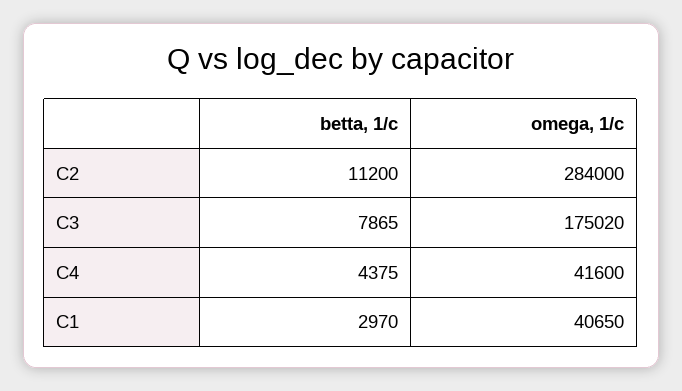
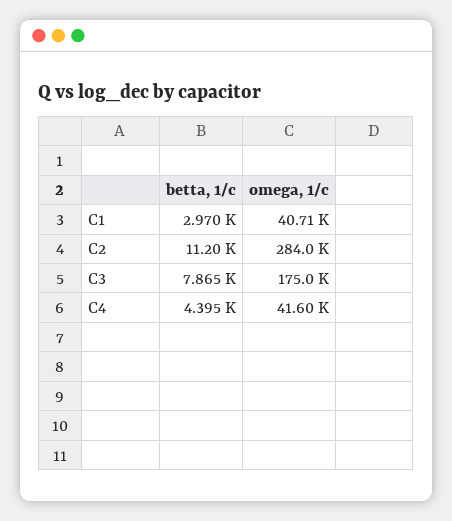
betta, 1/c, C4: 4375 -> 4395
omega, 1/c, C1: 40650 -> 40710

